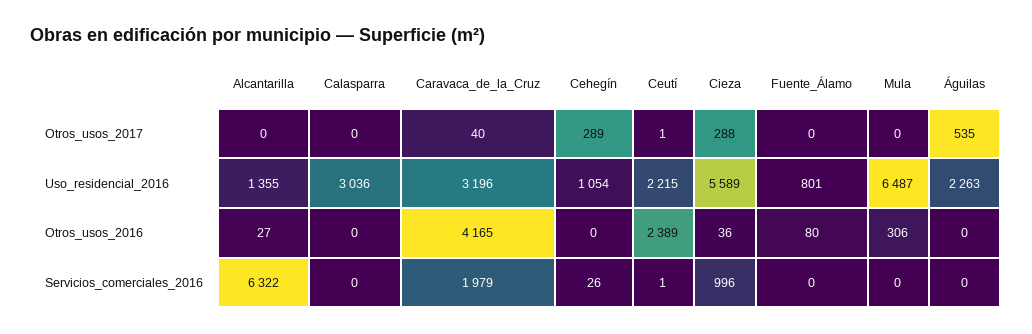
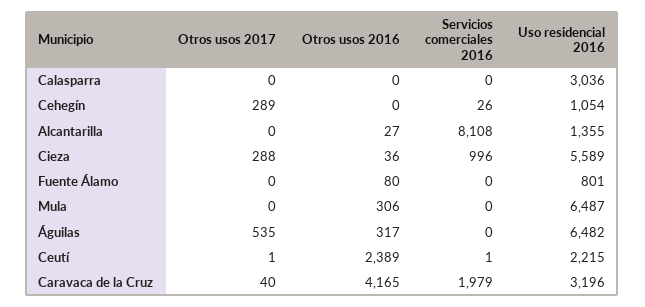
Águilas, Uso_residencial_2016: 2263 -> 6482
Águilas, Otros_usos_2016: 0 -> 317
Alcantarilla, Servicios_comerciales_2016: 6322 -> 8108

